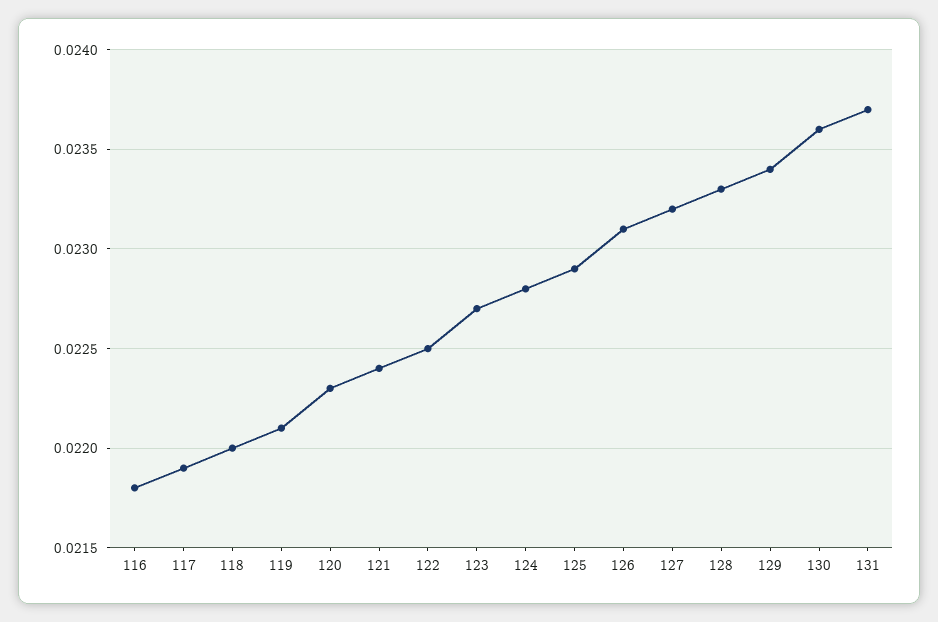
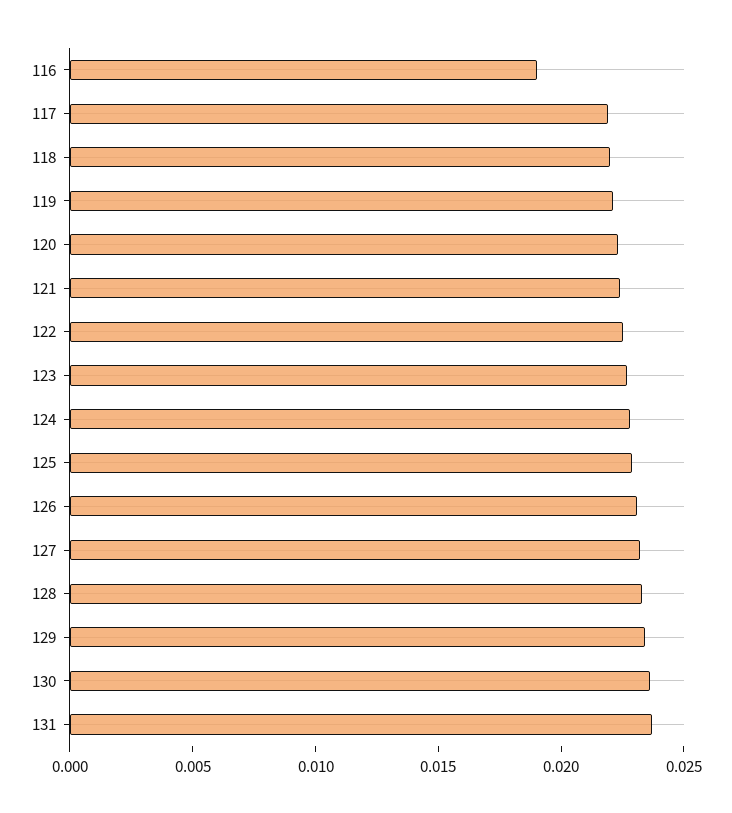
116: 0.0218 -> 0.019

